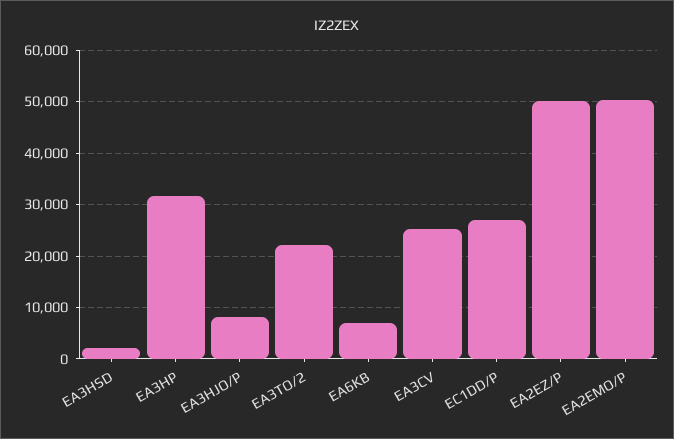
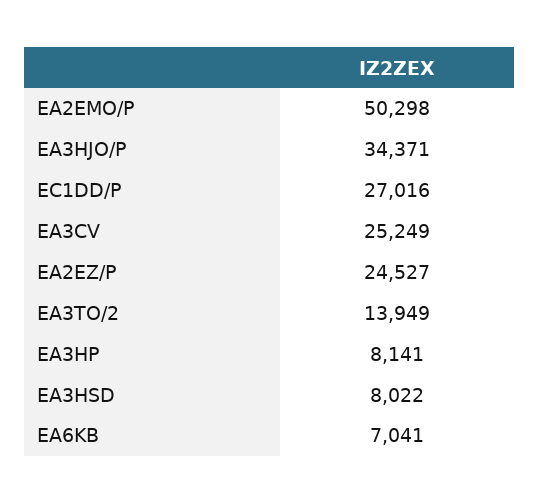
EA3HSD: 2000 -> 8022
EA3HP: 32000 -> 8141
EA3HJO/P: 8000 -> 34371
EA3TO/2: 22000 -> 13949
EA2EZ/P: 50000 -> 24527

